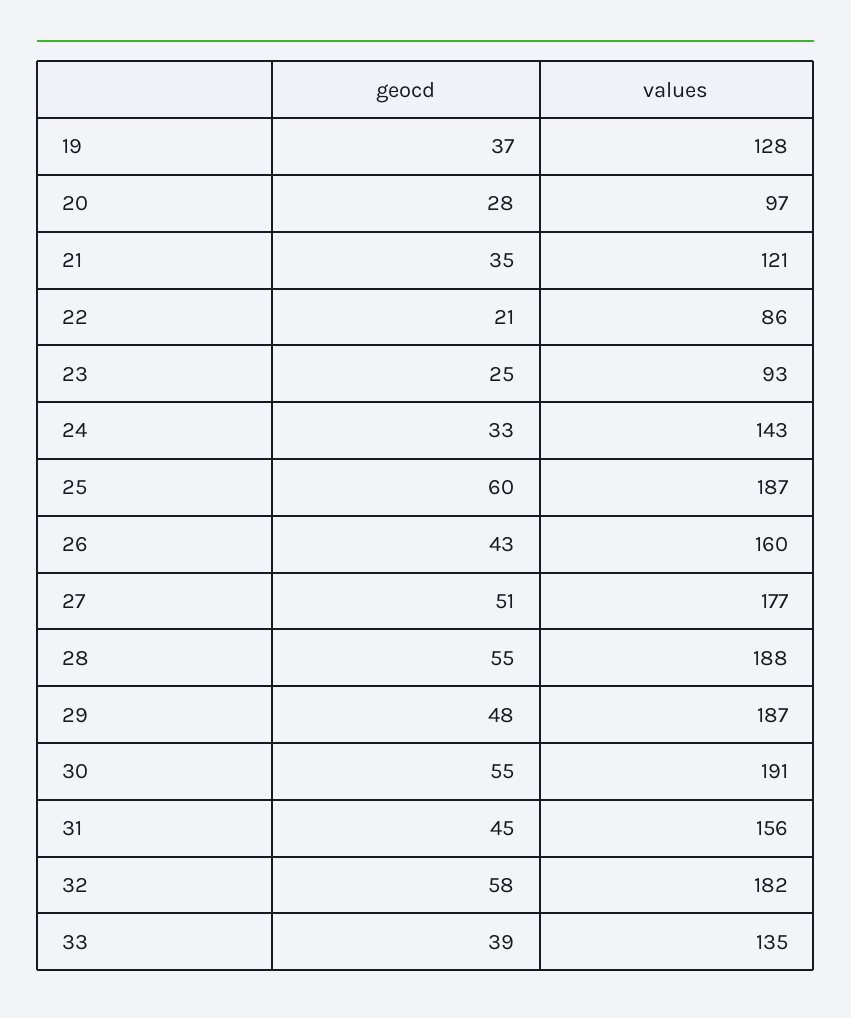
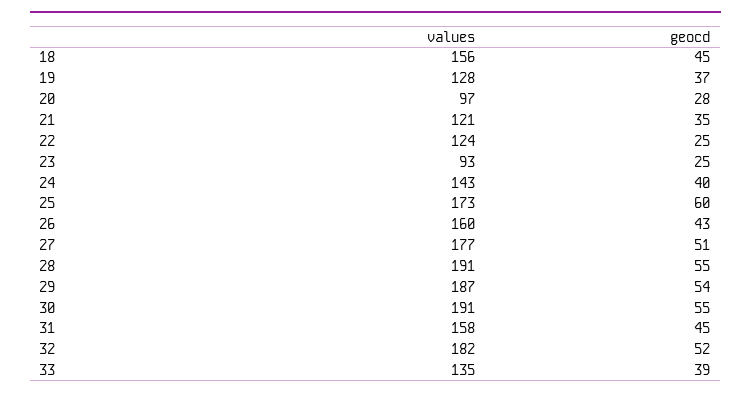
geocd, 22: 21 -> 25
values, 22: 86 -> 124
geocd, 24: 33 -> 40
values, 25: 187 -> 173
values, 28: 188 -> 191
geocd, 29: 48 -> 54
values, 31: 156 -> 158
geocd, 32: 58 -> 52
values, 18: none -> 156
geocd, 18: none -> 45

